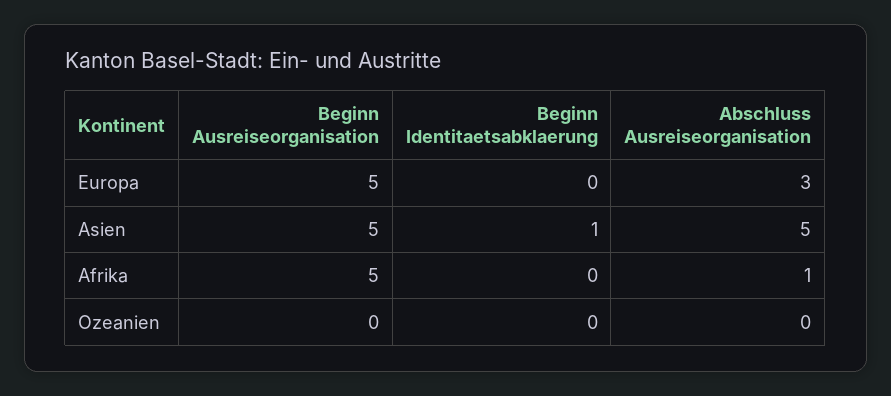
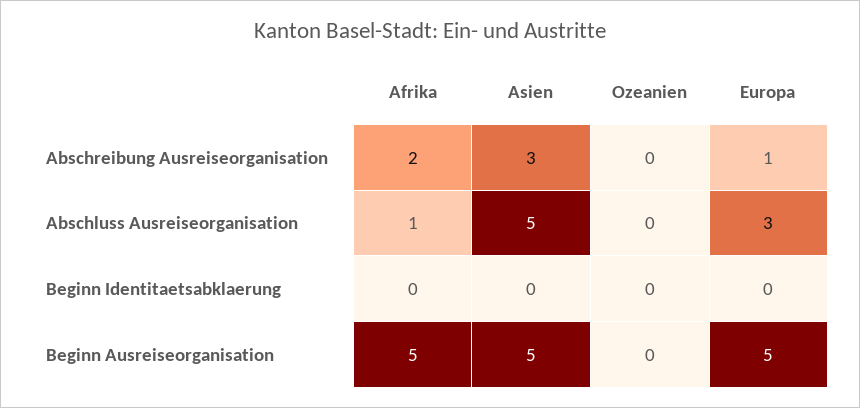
Beginn Identitaetsabklaerung, Asien: 1 -> 0
Abschreibung Ausreiseorganisation, Afrika: none -> 2
Abschreibung Ausreiseorganisation, Asien: none -> 3
Abschreibung Ausreiseorganisation, Ozeanien: none -> 0
Abschreibung Ausreiseorganisation, Europa: none -> 1

